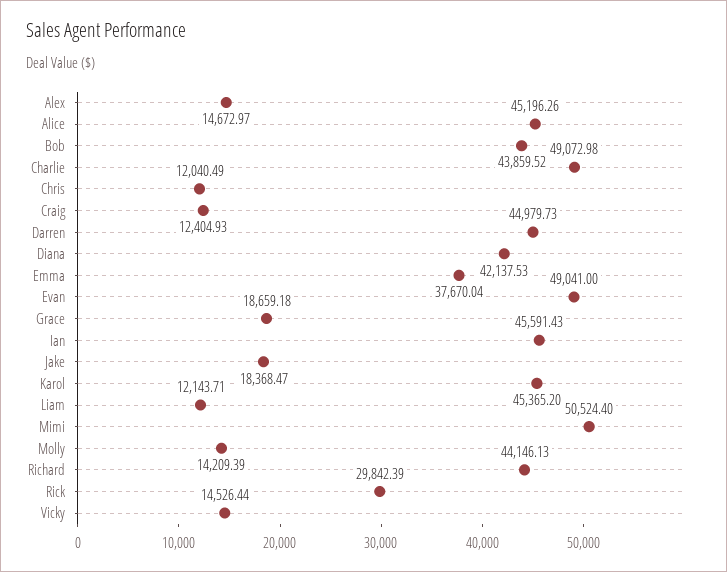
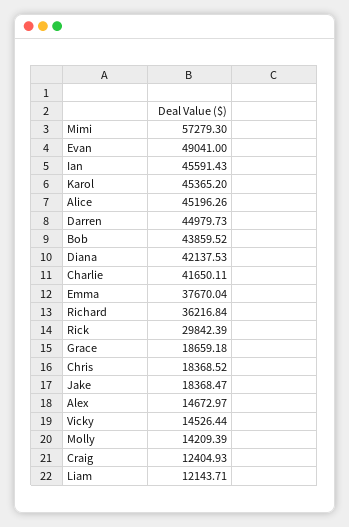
Charlie: 49072.98 -> 41650.11
Chris: 12040.49 -> 18368.52
Mimi: 50524.4 -> 57279.3
Richard: 44146.13 -> 36216.84

